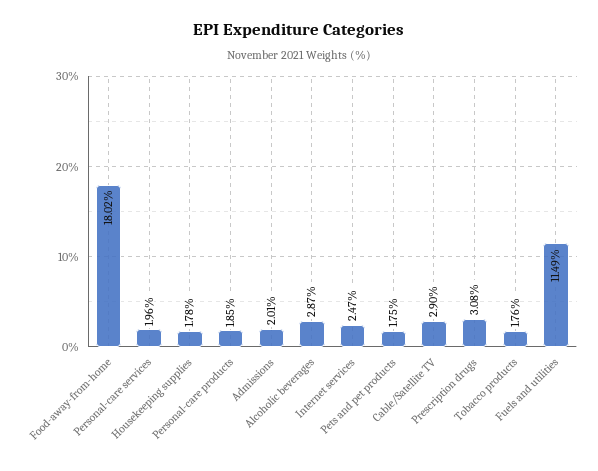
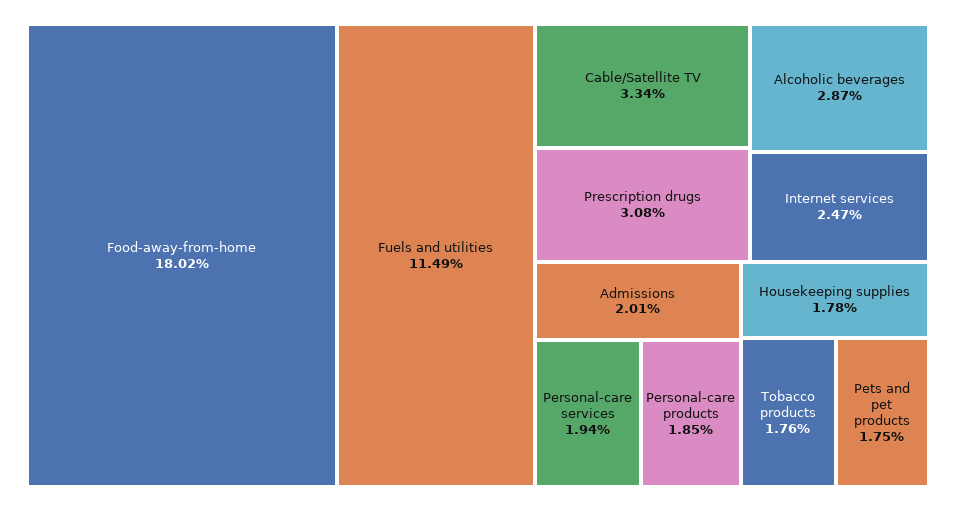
Personal-care services: 1.96 -> 1.94
Cable/Satellite TV: 2.9 -> 3.34

